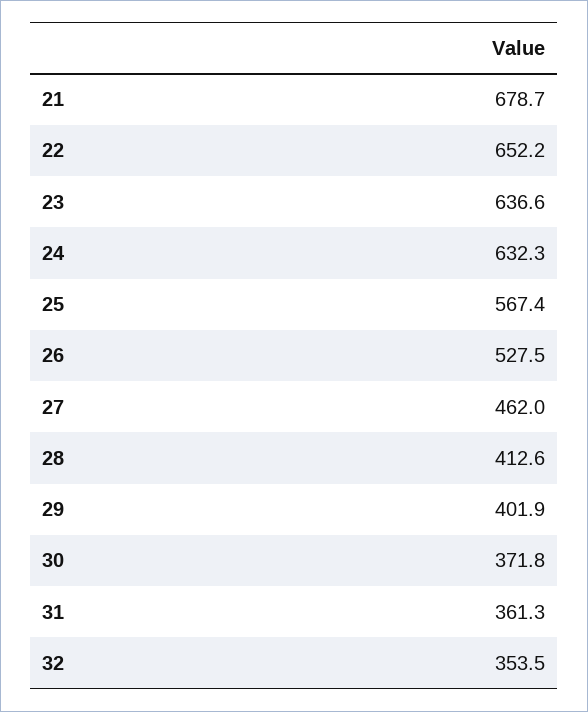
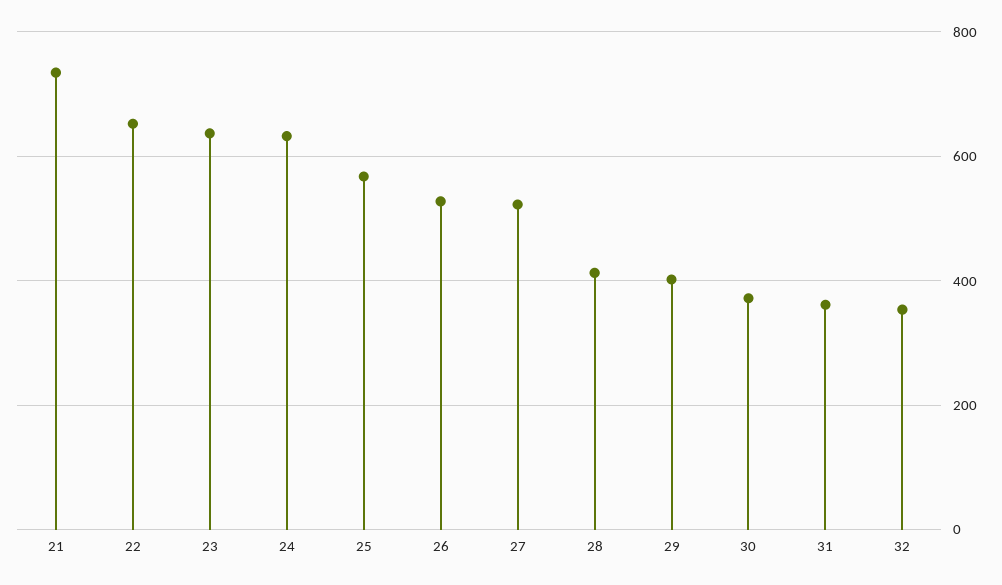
21: 678.7 -> 740
27: 462 -> 520

